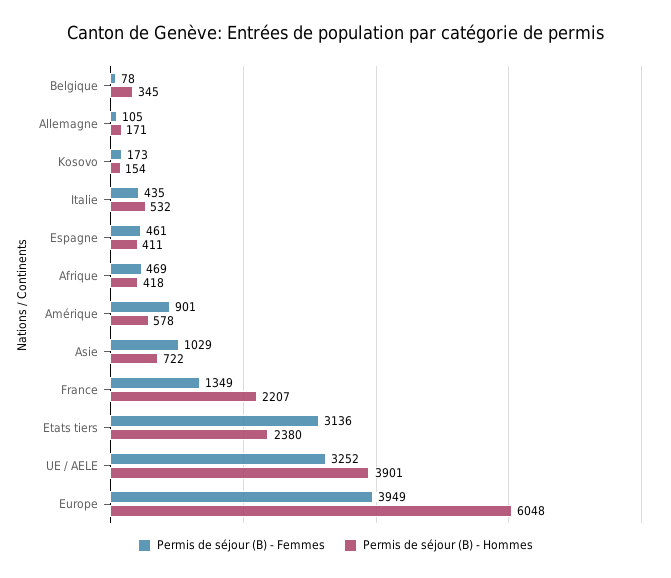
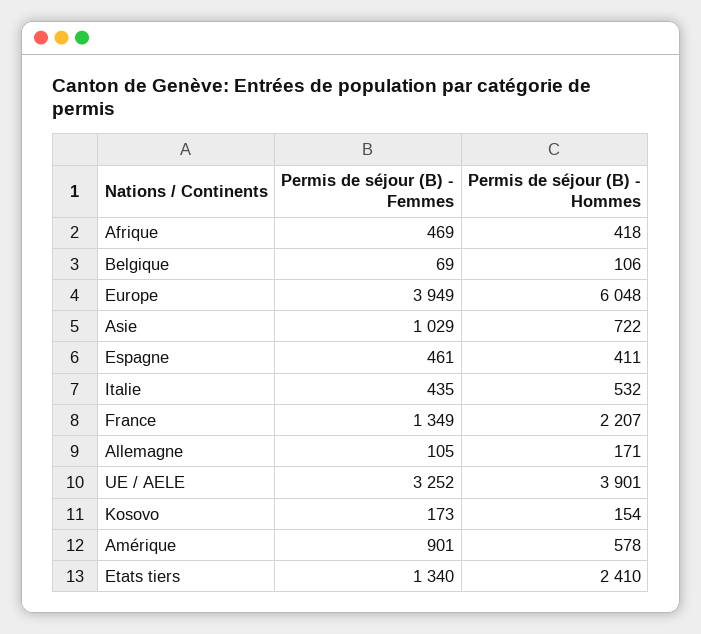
Permis de séjour (B) - Femmes, Belgique: 78 -> 69
Permis de séjour (B) - Hommes, Belgique: 345 -> 106
Permis de séjour (B) - Femmes, Etats tiers: 3136 -> 1340
Permis de séjour (B) - Hommes, Etats tiers: 2380 -> 2410

